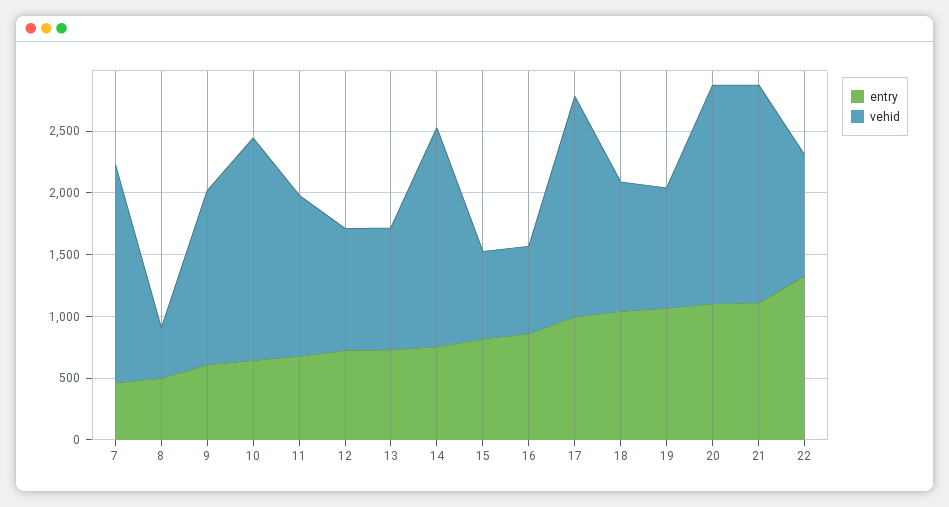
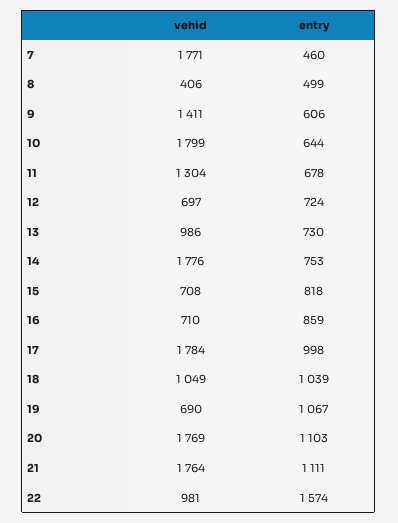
vehid, 12: 1000 -> 697
vehid, 19: 1000 -> 690
entry, 22: 1300 -> 1574

